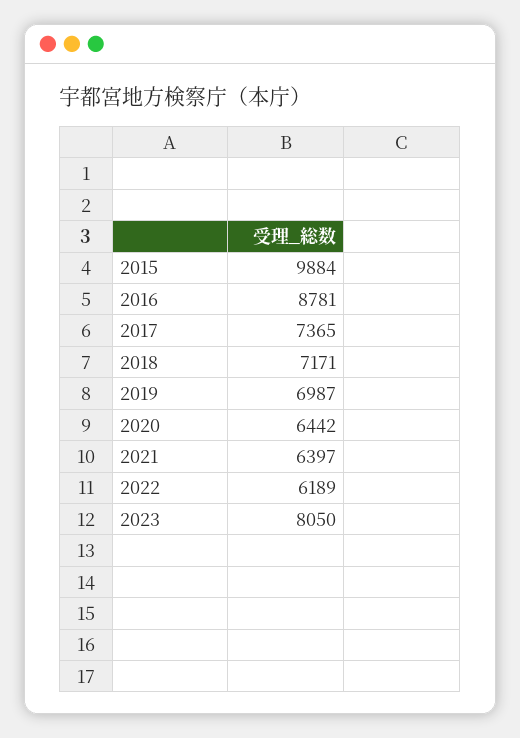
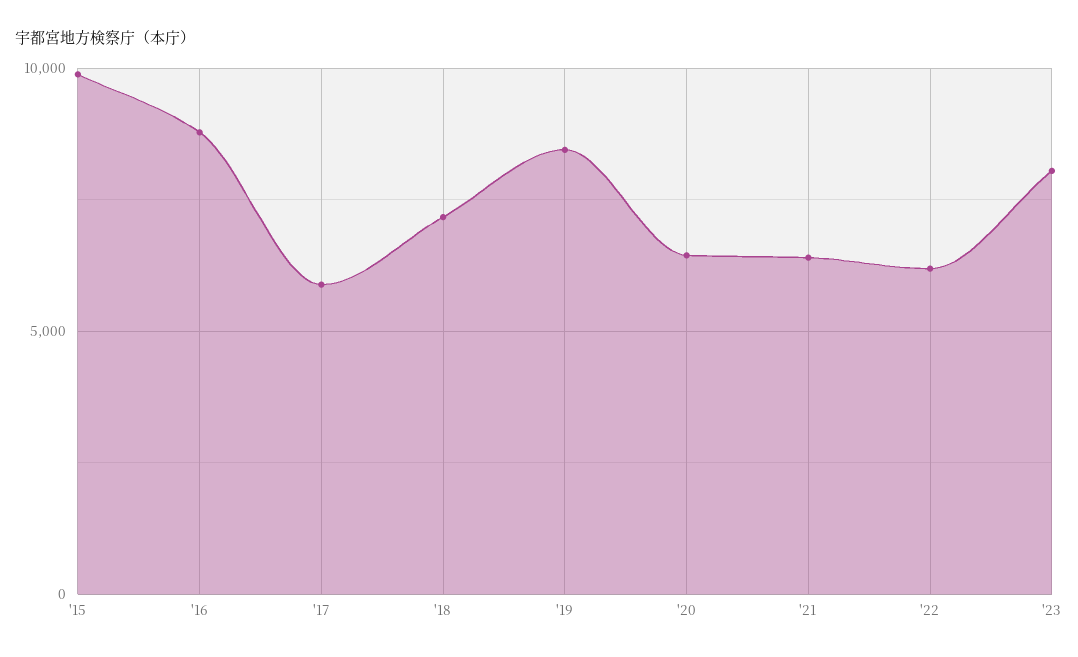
2017: 7365 -> 6000
2019: 6987 -> 8500

